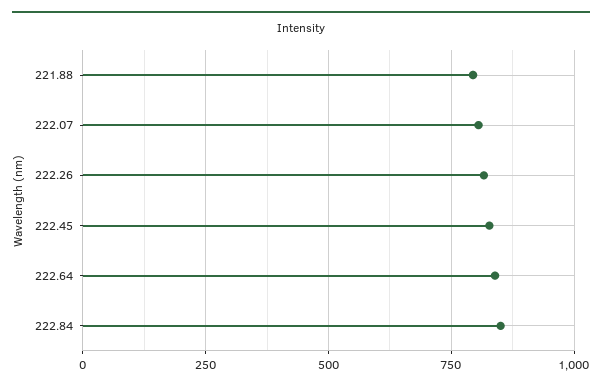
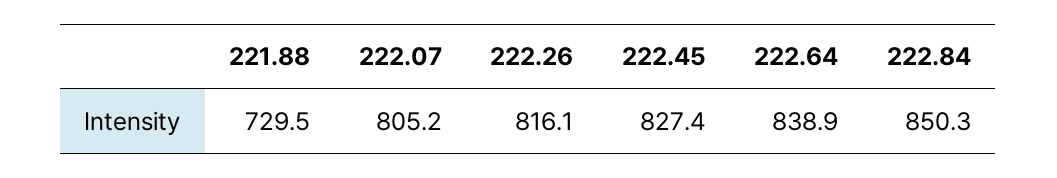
221.88: 800 -> 729.5

